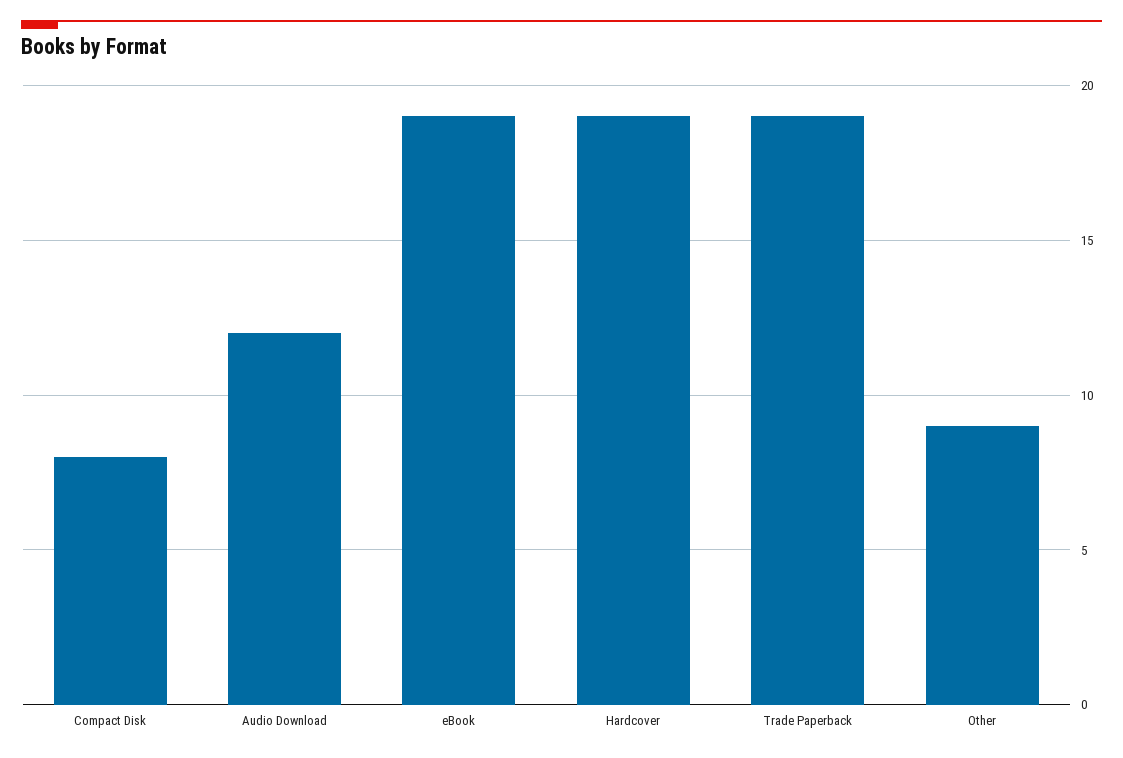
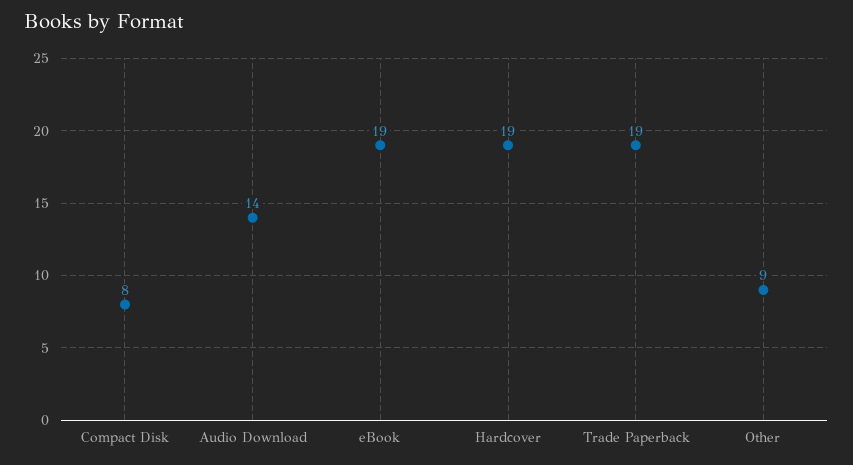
Audio Download: 12 -> 14

